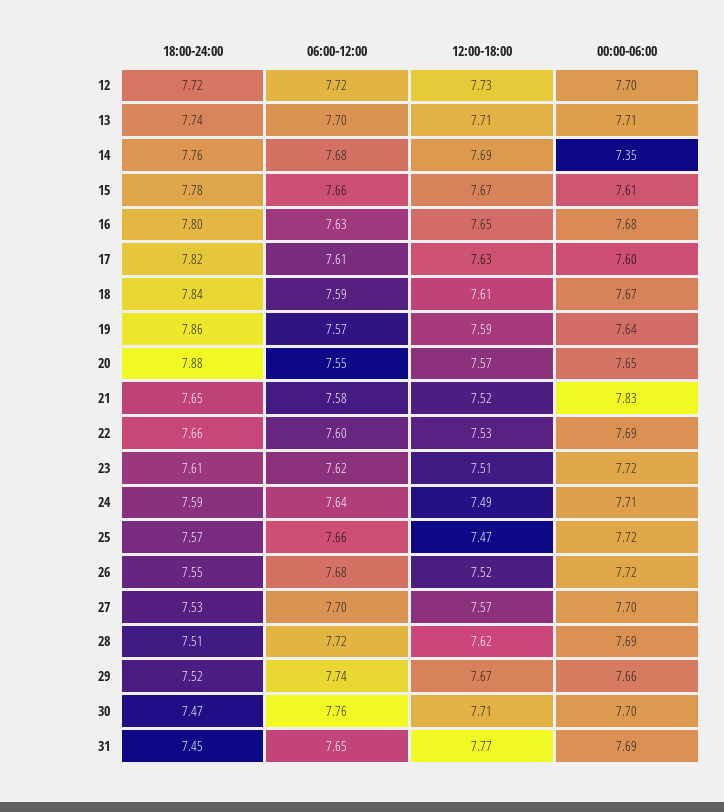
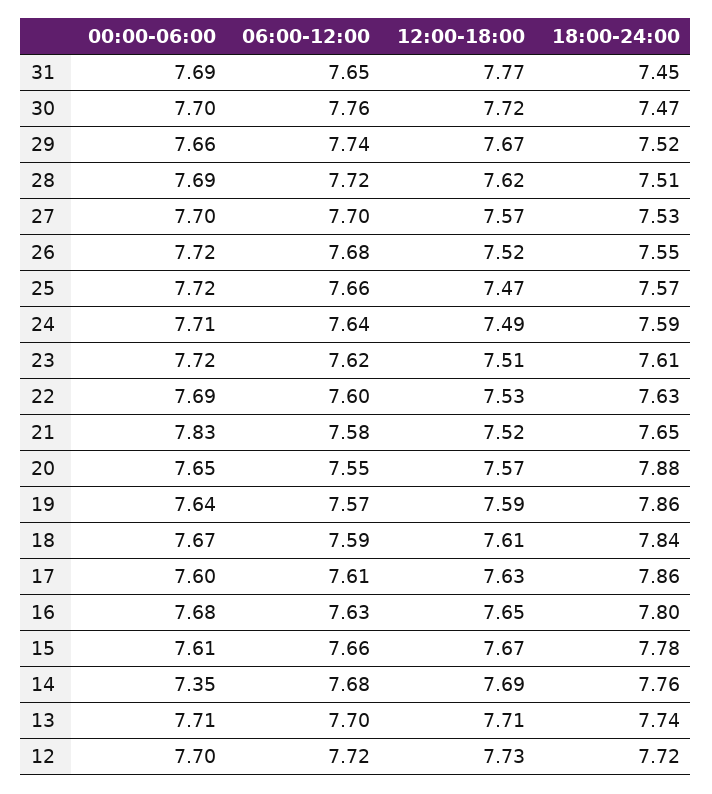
18:00-24:00, 17: 7.82 -> 7.86
18:00-24:00, 22: 7.66 -> 7.63
12:00-18:00, 30: 7.71 -> 7.72

